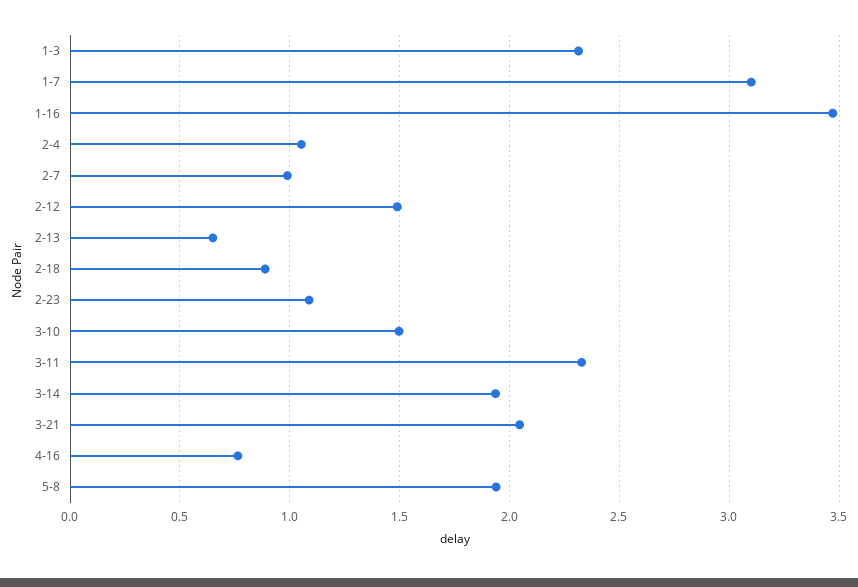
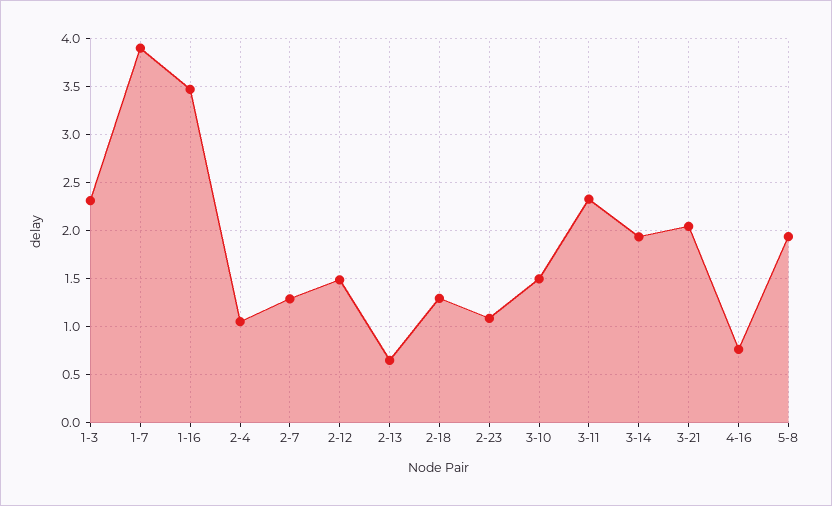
1-7: 3.1 -> 3.9
2-7: 1 -> 1.3
2-18: 0.9 -> 1.3

